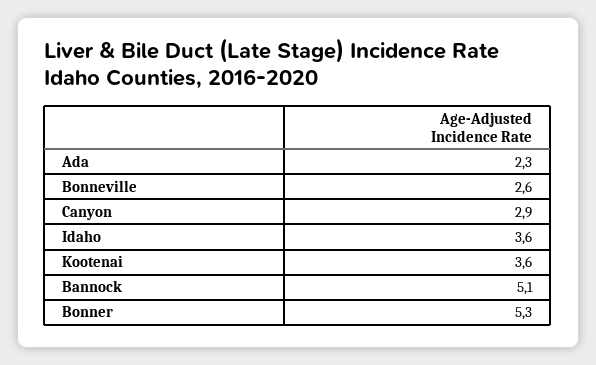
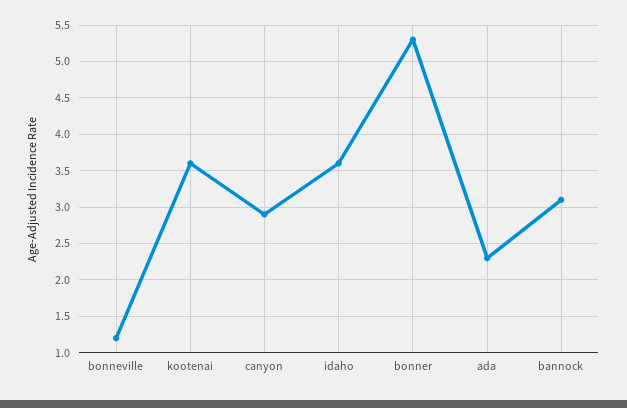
Bonneville: 2.6 -> 1.2
Bannock: 5.1 -> 3.1

